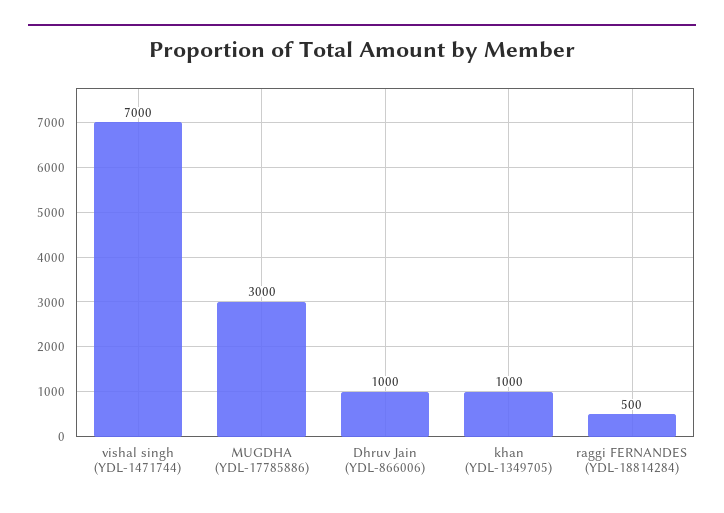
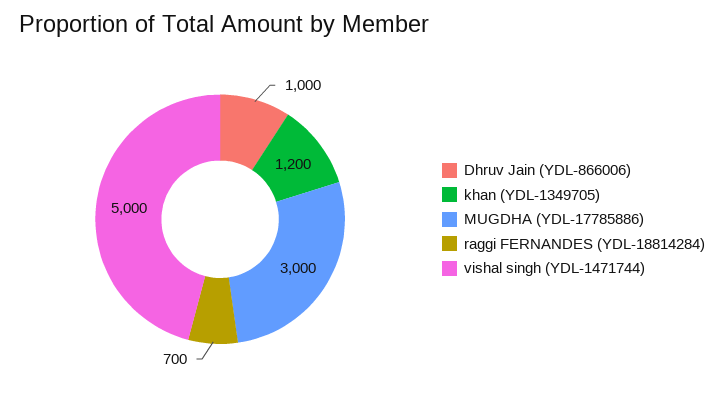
vishal singh (YDL-1471744): 7000 -> 5000
khan (YDL-1349705): 1000 -> 1200
raggi FERNANDES (YDL-18814284): 500 -> 700

